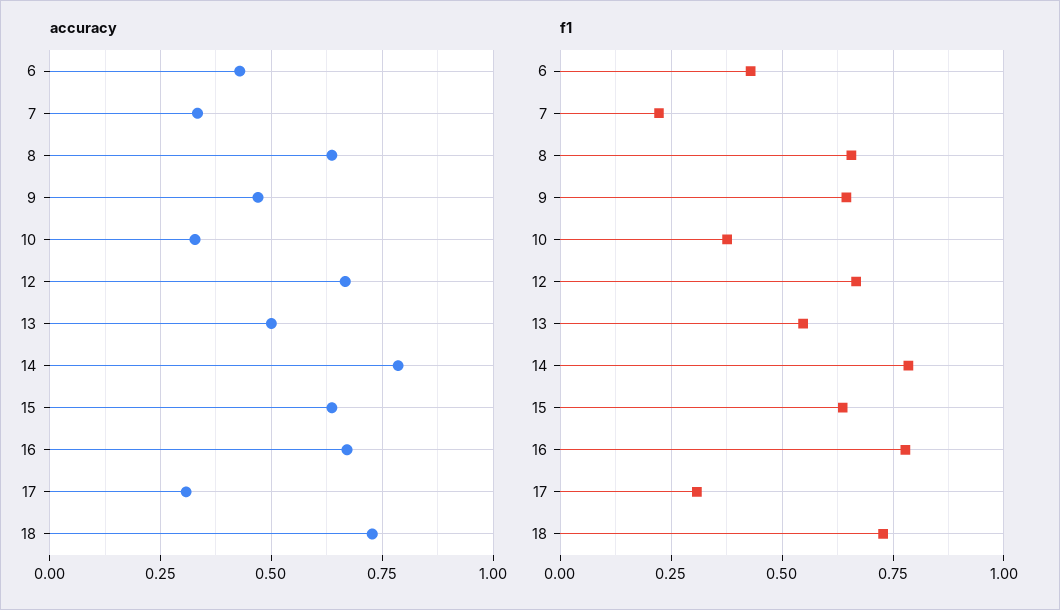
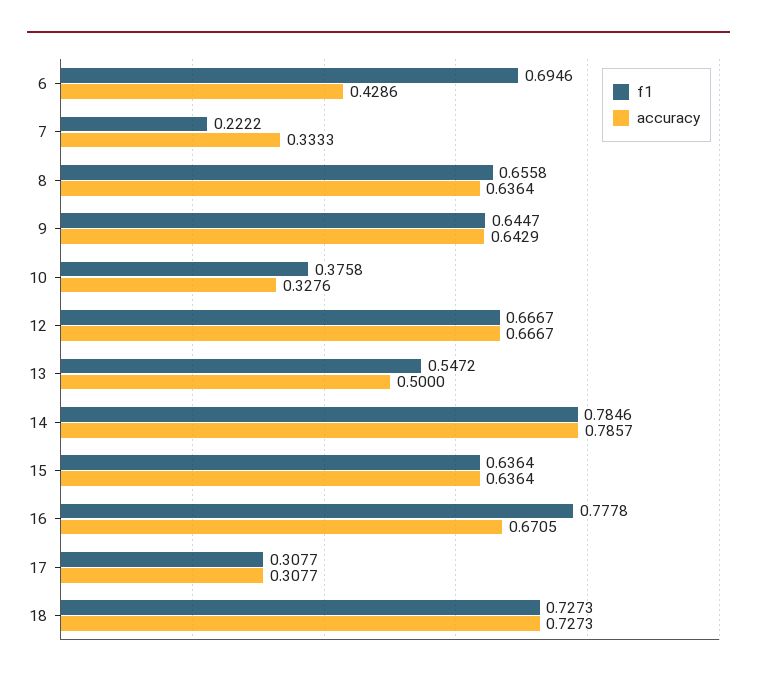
accuracy, 9: 0.475 -> 0.6429
f1, 6: 0.425 -> 0.6946

